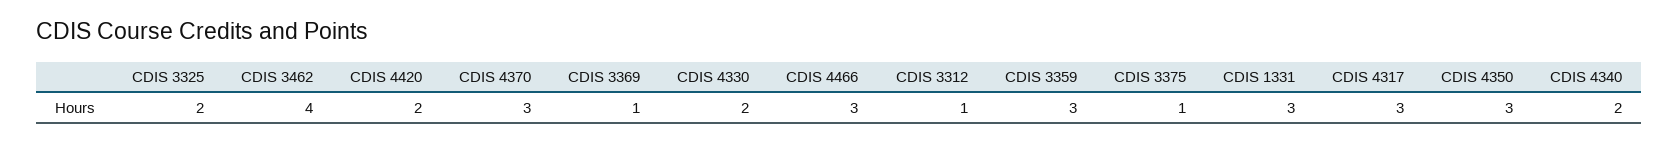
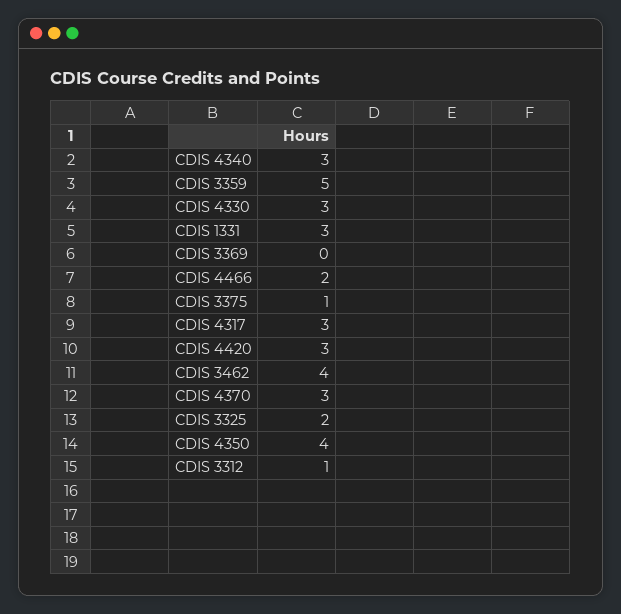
CDIS 4420: 2 -> 3
CDIS 3369: 1 -> 0
CDIS 4330: 2 -> 3
CDIS 4466: 3 -> 2
CDIS 3359: 3 -> 5
CDIS 4350: 3 -> 4
CDIS 4340: 2 -> 3

